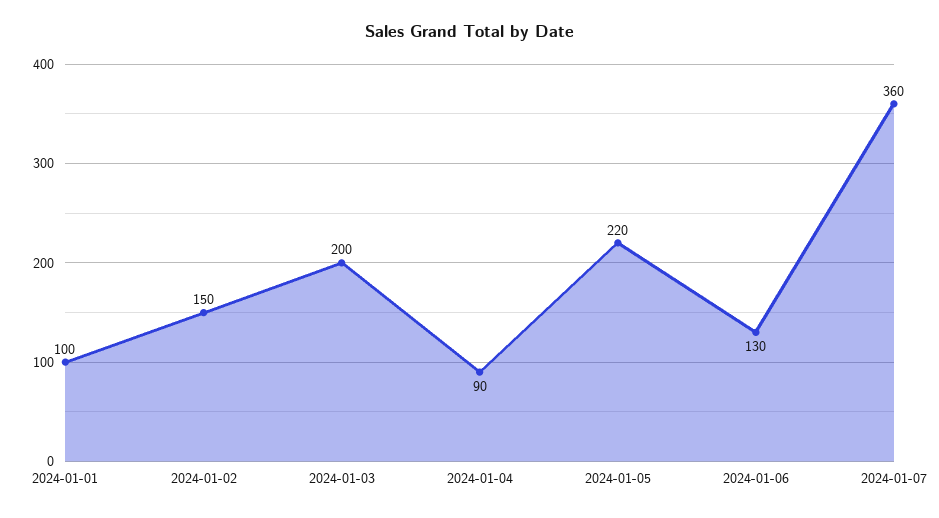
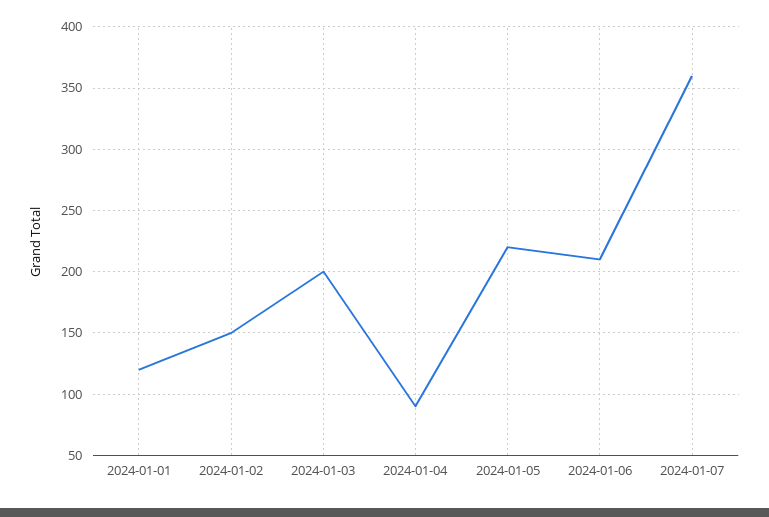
2024-01-01: 100 -> 120
2024-01-06: 130 -> 210

